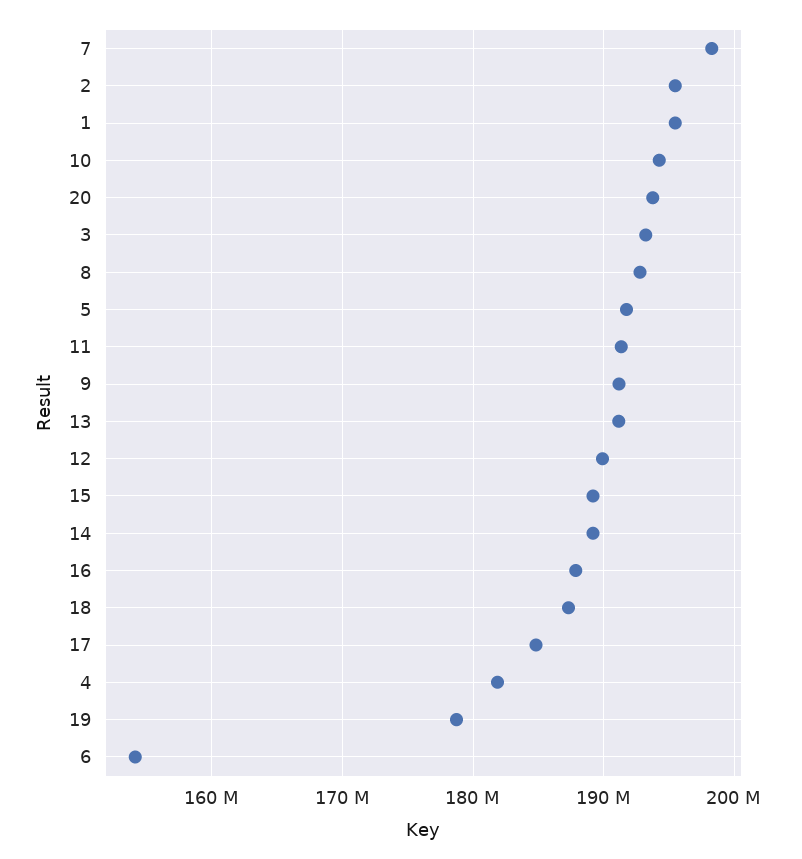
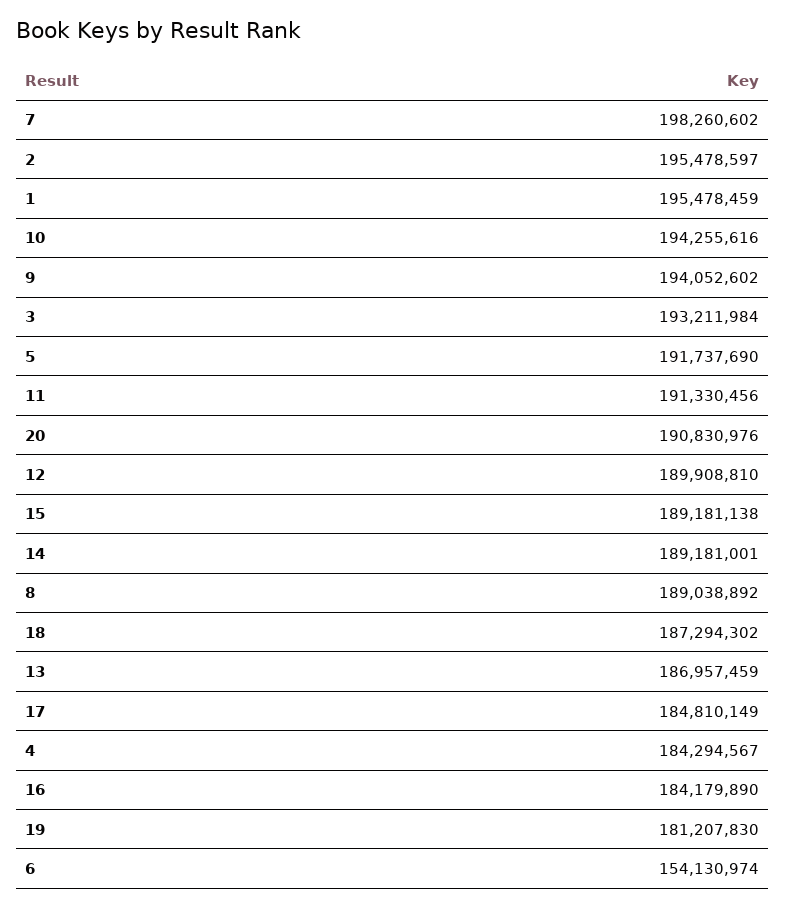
20: 194000000 -> 190830976
8: 193000000 -> 189038892
9: 191000000 -> 194052602
13: 191000000 -> 186957459
16: 188000000 -> 184179890
4: 182000000 -> 184294567
19: 179000000 -> 181207830

